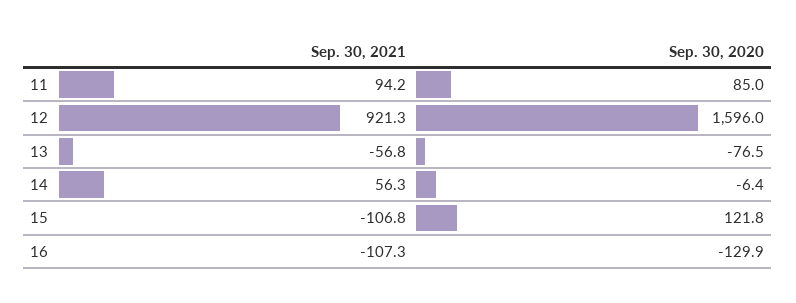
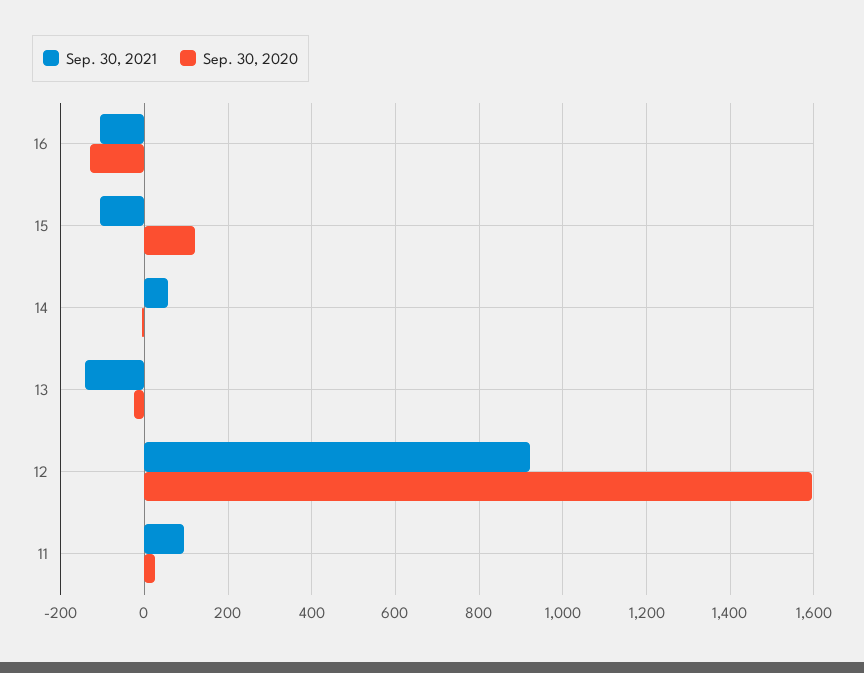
Sep. 30, 2020, 11: 85 -> 20
Sep. 30, 2021, 13: -56.8 -> -140
Sep. 30, 2020, 13: -76.5 -> -20

